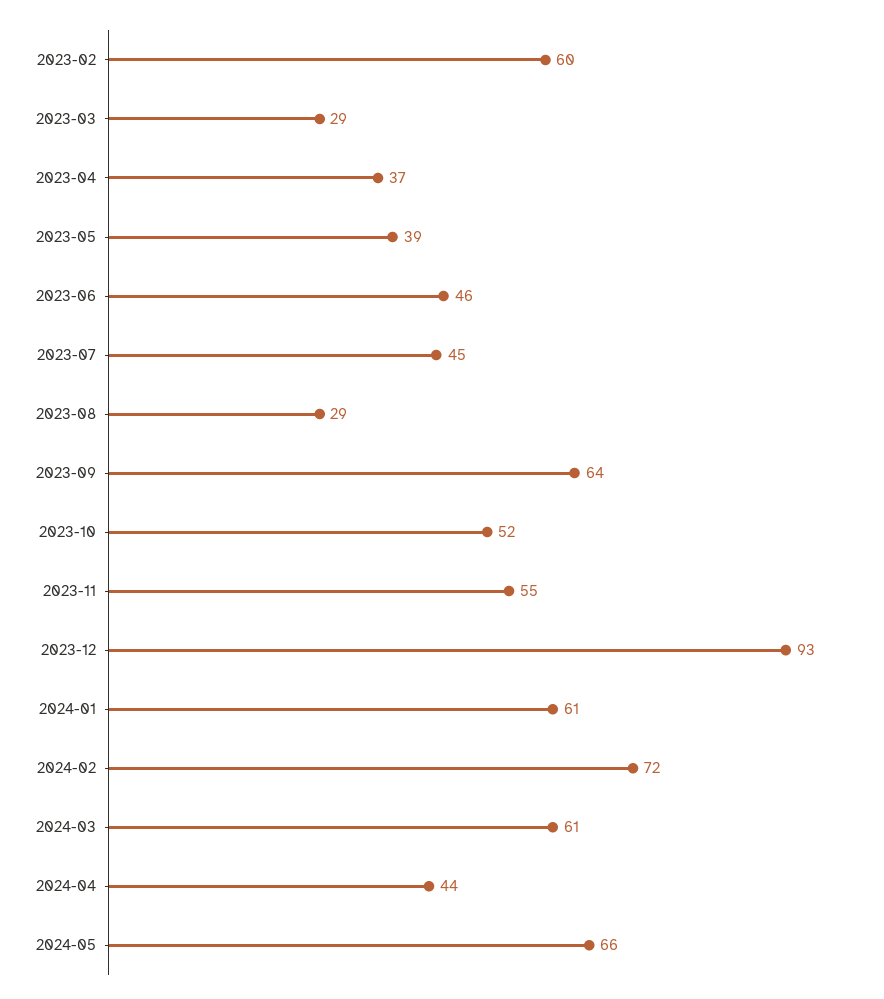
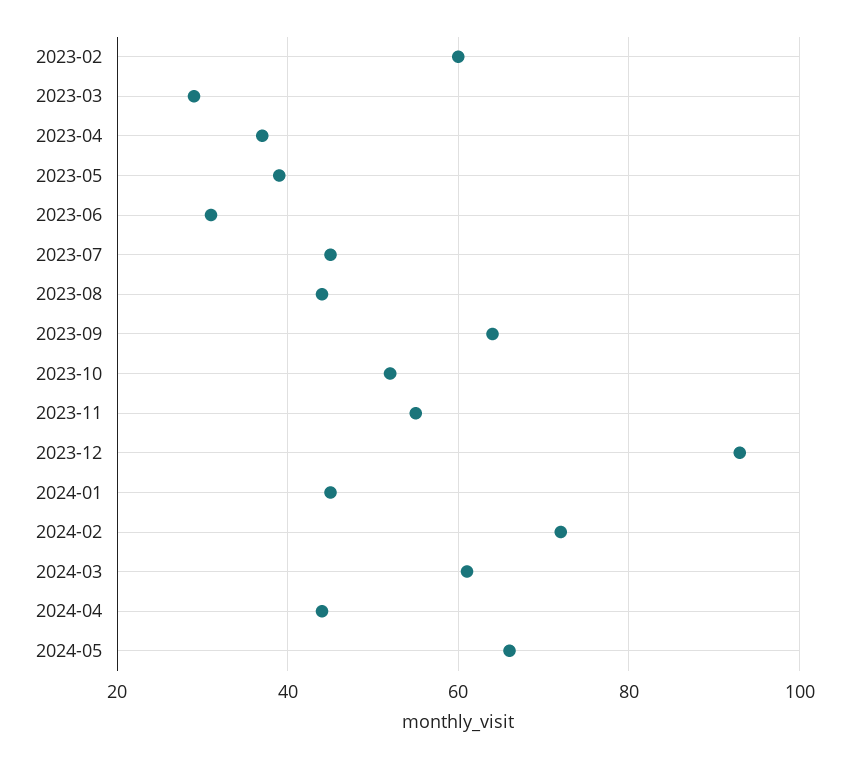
2023-06: 46 -> 30
2023-08: 29 -> 45
2024-01: 61 -> 45

